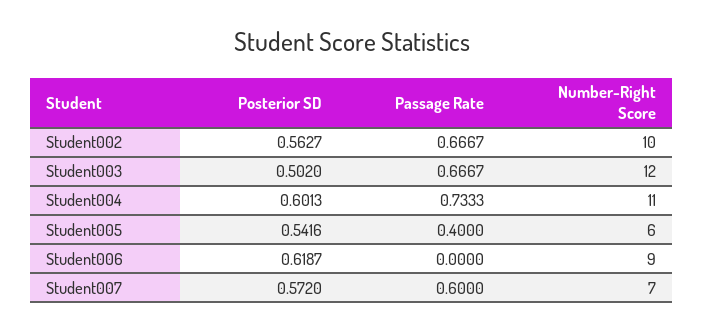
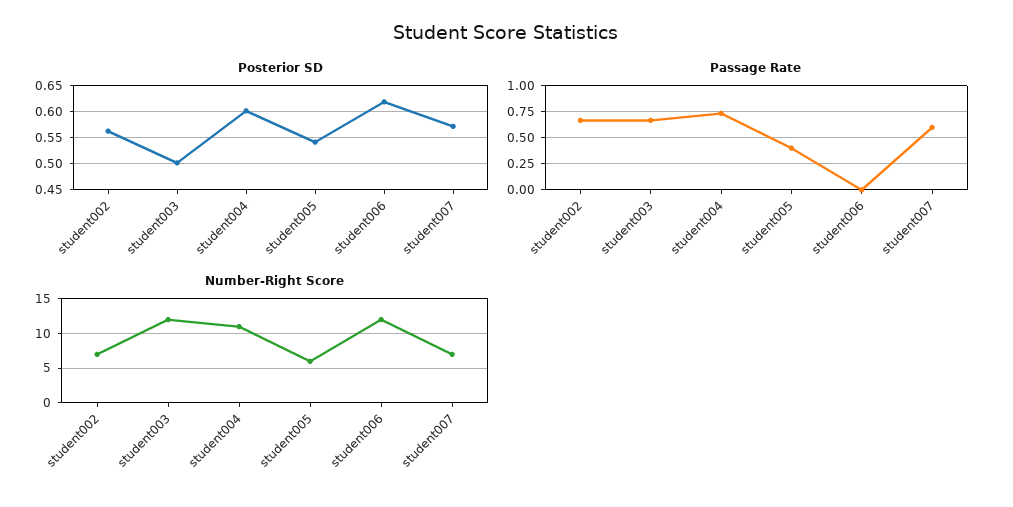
Number-Right Score, Student002: 10 -> 7
Number-Right Score, Student006: 9 -> 12

